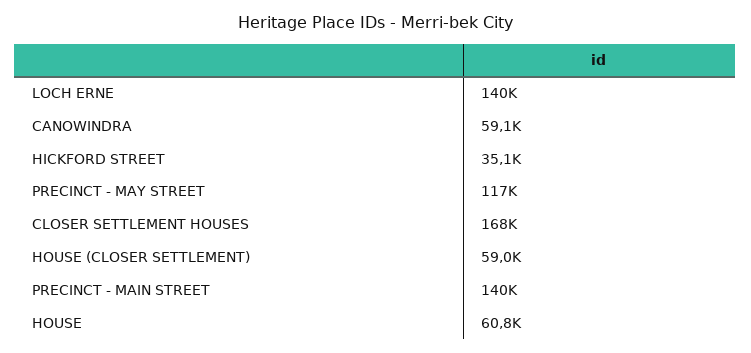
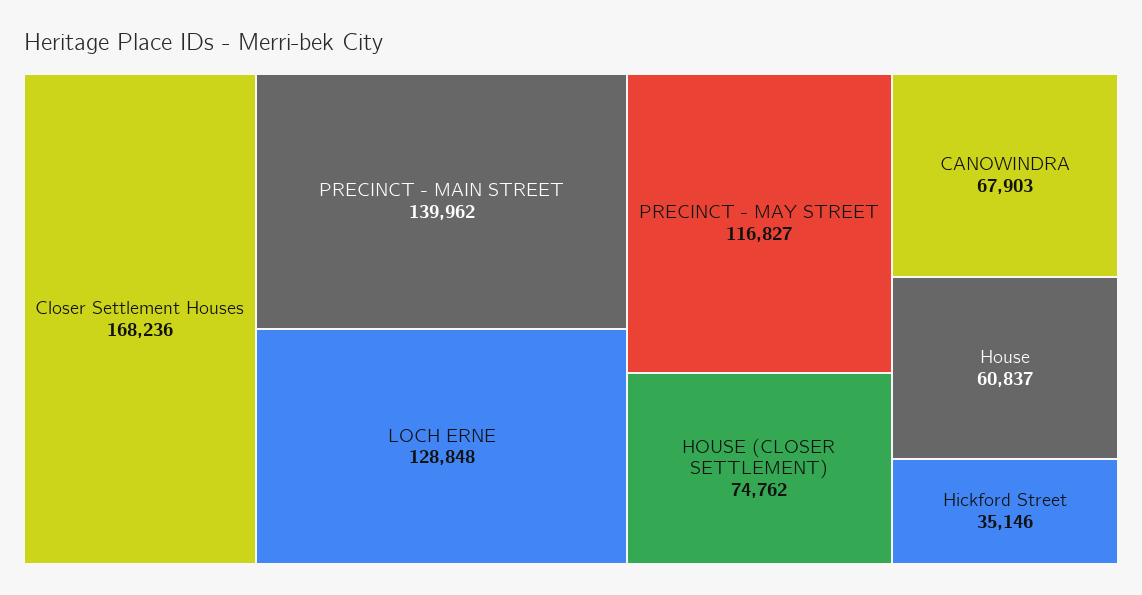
LOCH ERNE: 140000 -> 128848
CANOWINDRA: 59100 -> 67903
HOUSE (CLOSER SETTLEMENT): 59000 -> 74762

